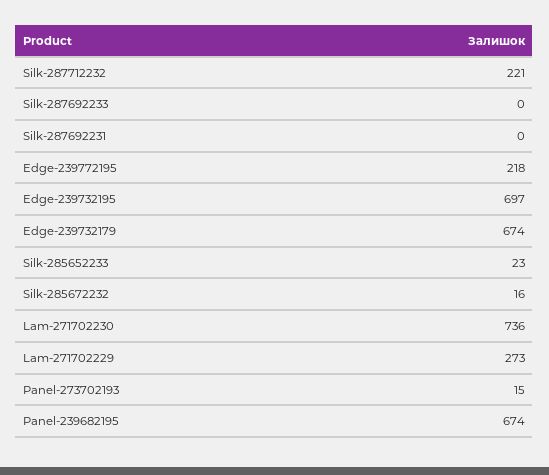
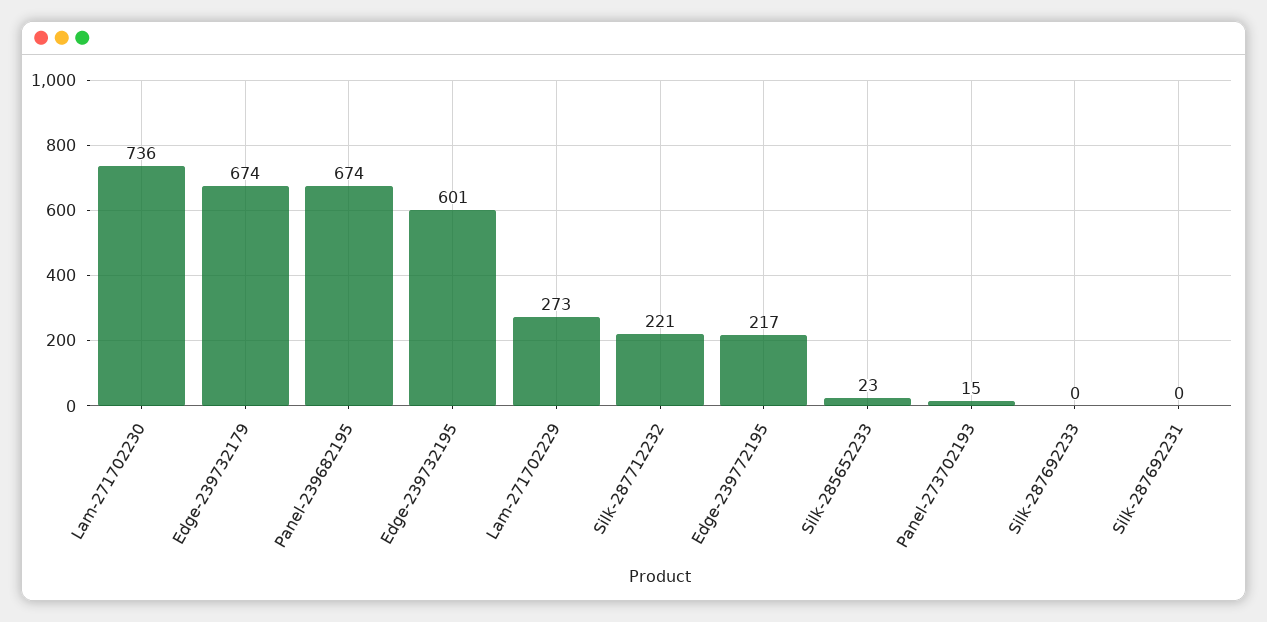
Edge-239772195: 218 -> 217
Edge-239732195: 697 -> 601
Silk-285672232: 16 -> none

